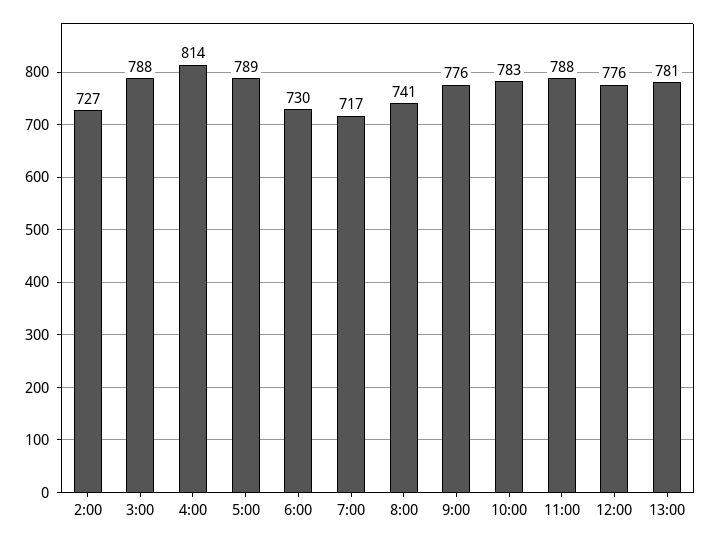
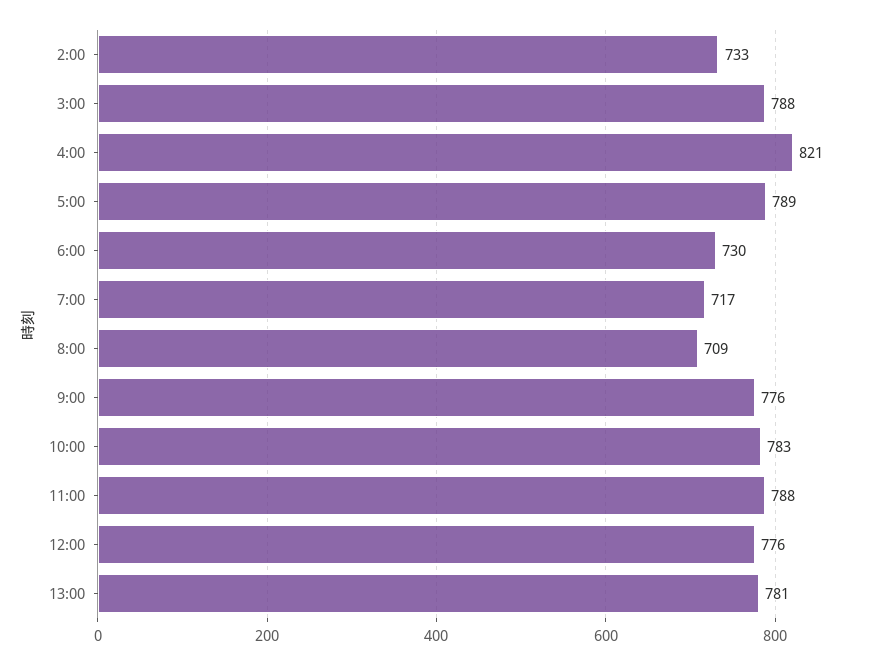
2:00: 727 -> 733
4:00: 814 -> 821
8:00: 741 -> 709

